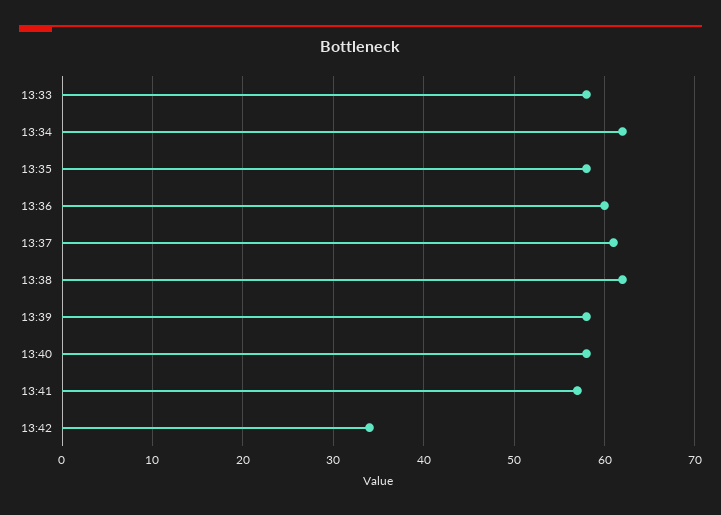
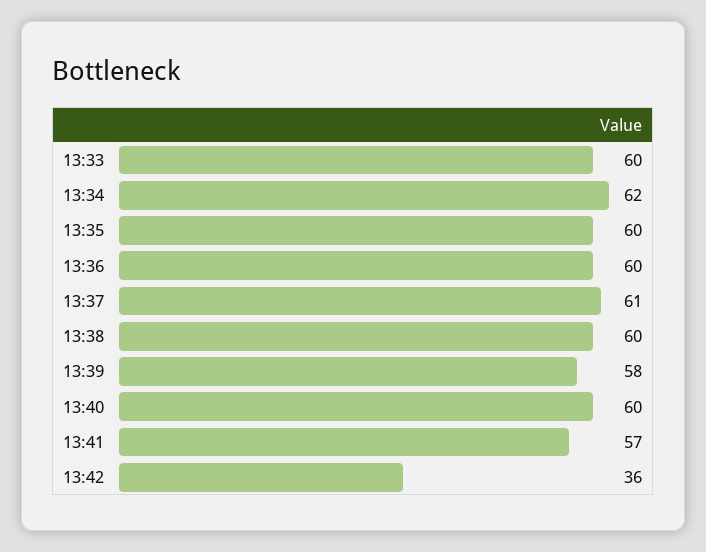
13:33: 58 -> 60
13:35: 58 -> 60
13:38: 62 -> 60
13:40: 58 -> 60
13:42: 34 -> 36

